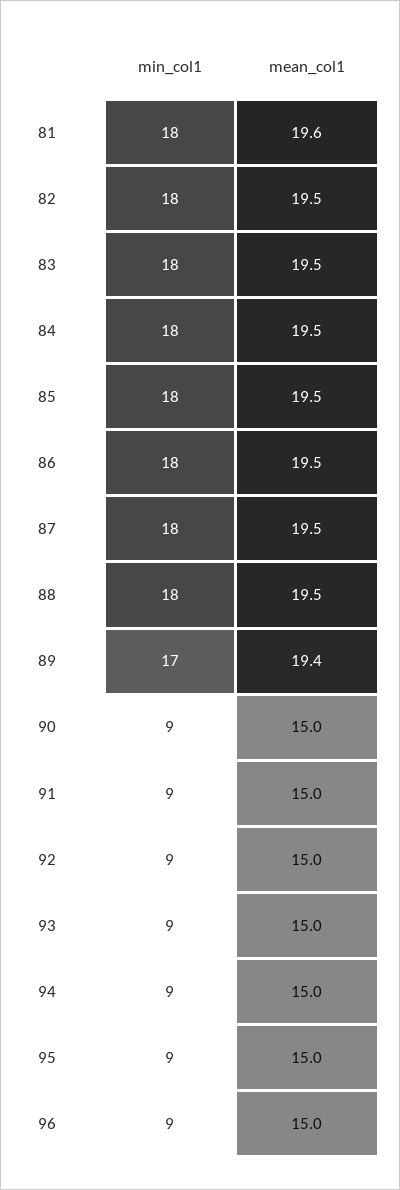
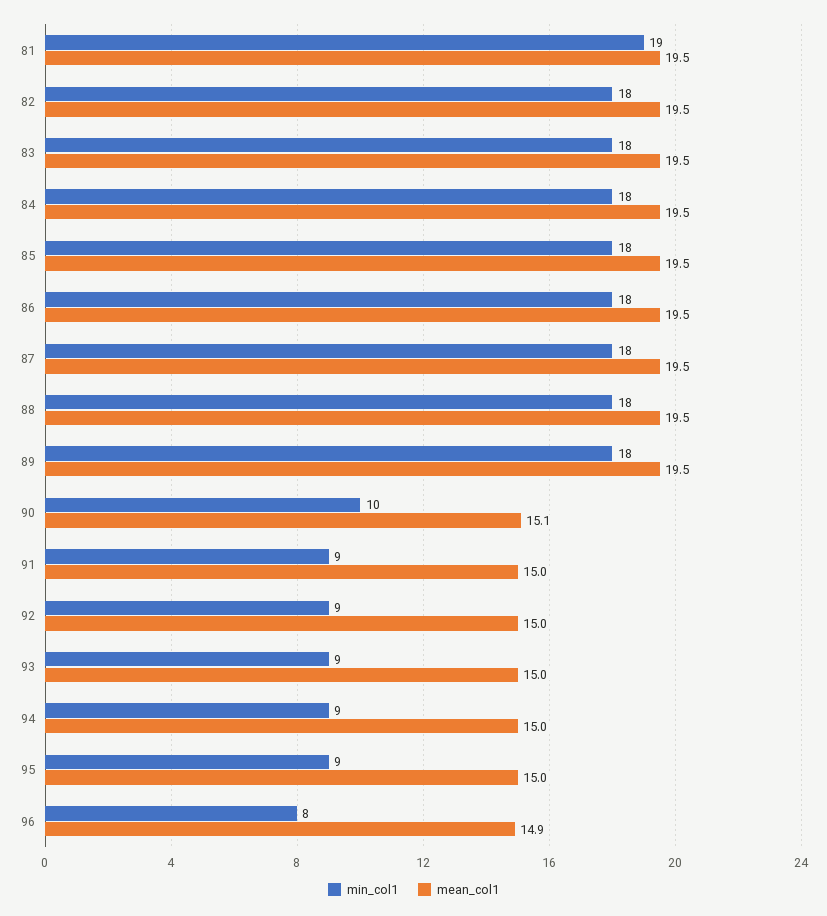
min_col1, 81: 18 -> 19
mean_col1, 81: 19.6 -> 19.5
min_col1, 89: 17 -> 18
mean_col1, 89: 19.4 -> 19.5
min_col1, 90: 9 -> 10
mean_col1, 90: 15 -> 15.1
min_col1, 96: 9 -> 8
mean_col1, 96: 15 -> 14.9

